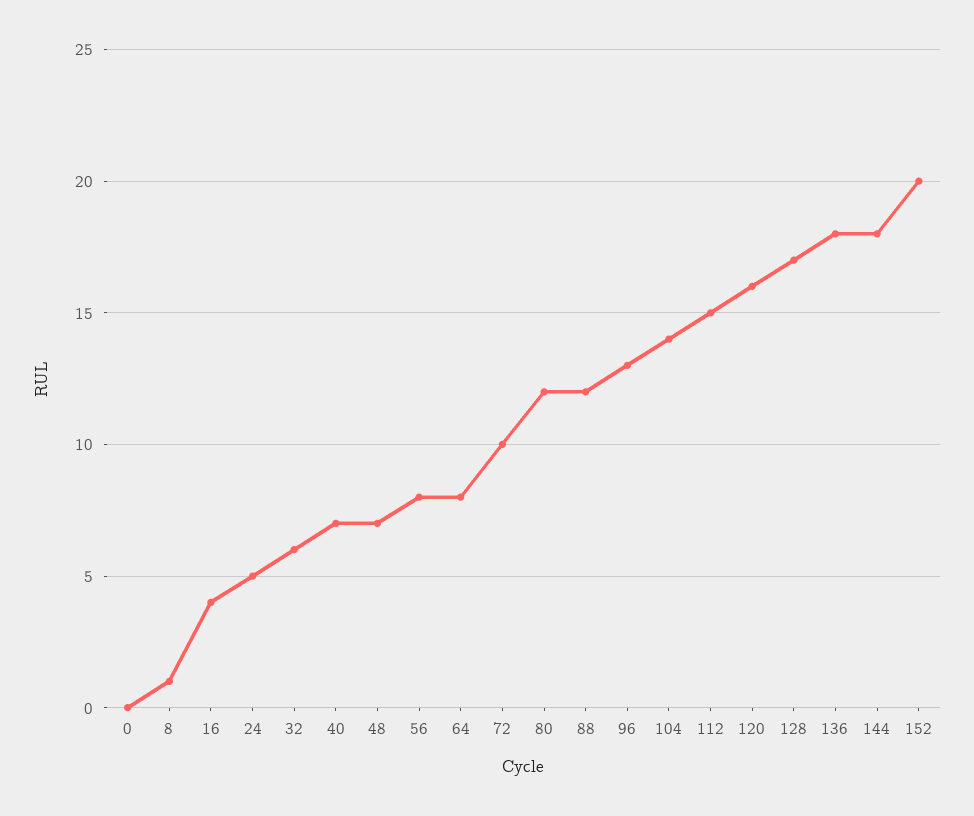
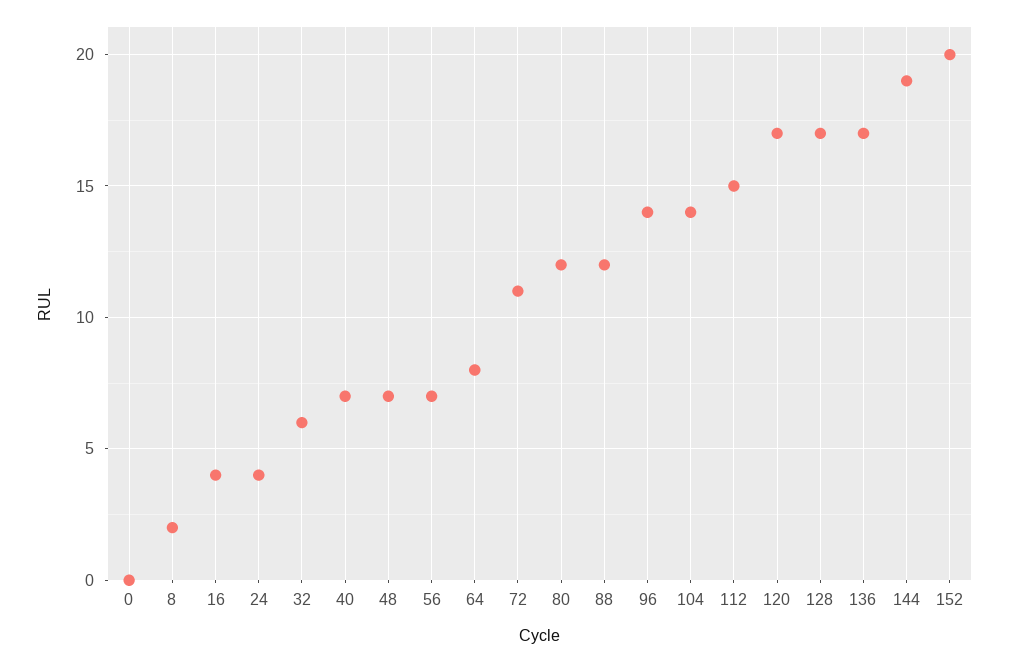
8: 1 -> 2
24: 5 -> 4
56: 8 -> 7
72: 10 -> 11
96: 13 -> 14
120: 16 -> 17
136: 18 -> 17
144: 18 -> 19

